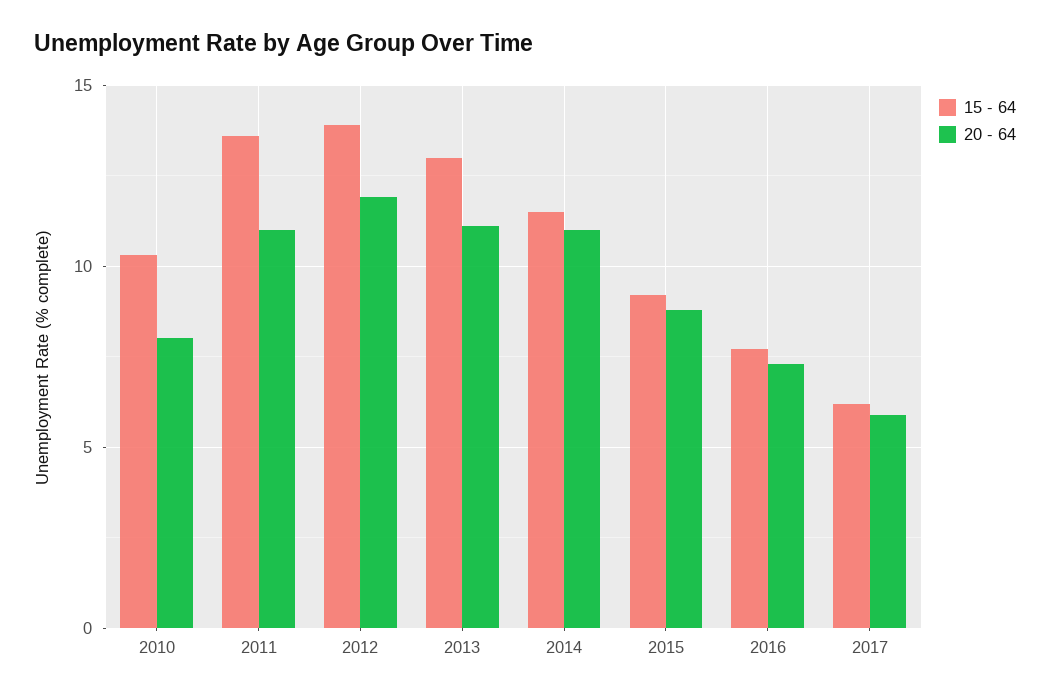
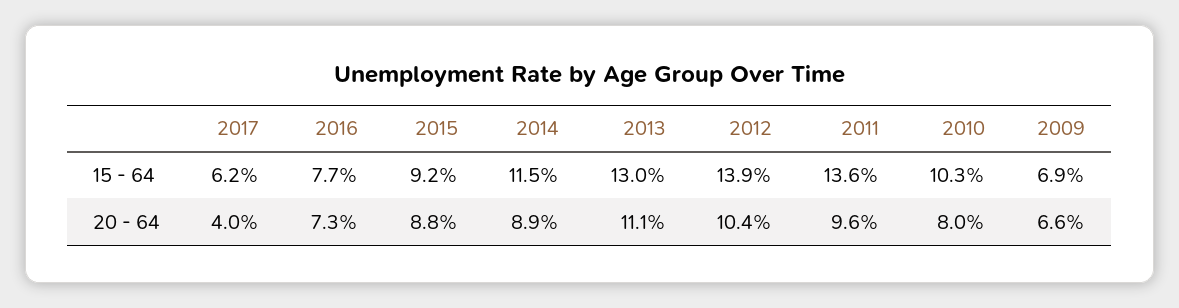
20 - 64, 2011: 11 -> 9.6
20 - 64, 2012: 12 -> 10.4
20 - 64, 2014: 11 -> 8.9
20 - 64, 2017: 6 -> 4
15 - 64, 2009: none -> 6.9
20 - 64, 2009: none -> 6.6

